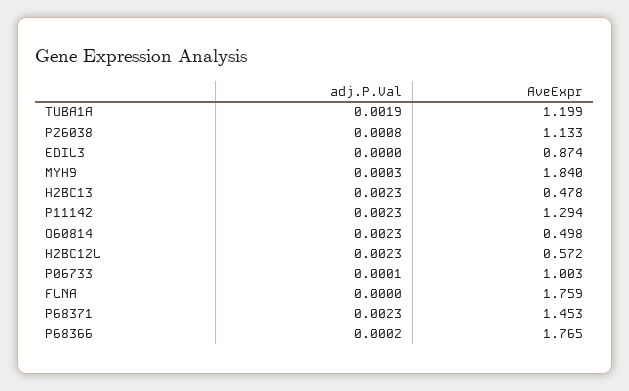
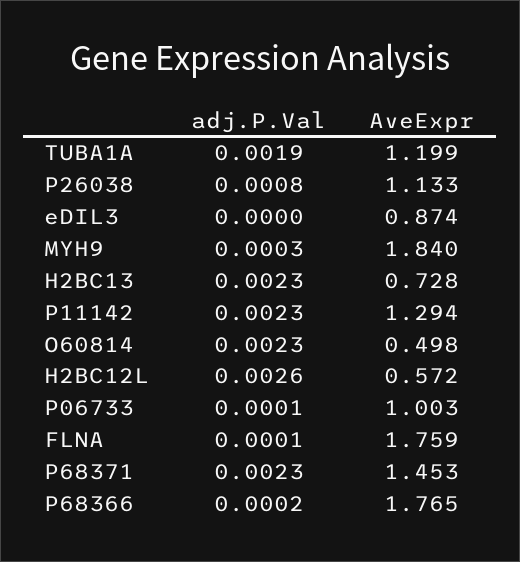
AveExpr, H2BC13: 0.478 -> 0.728
adj.P.Val, H2BC12L: 0.0023 -> 0.0026
adj.P.Val, FLNA: 0 -> 0.0001

